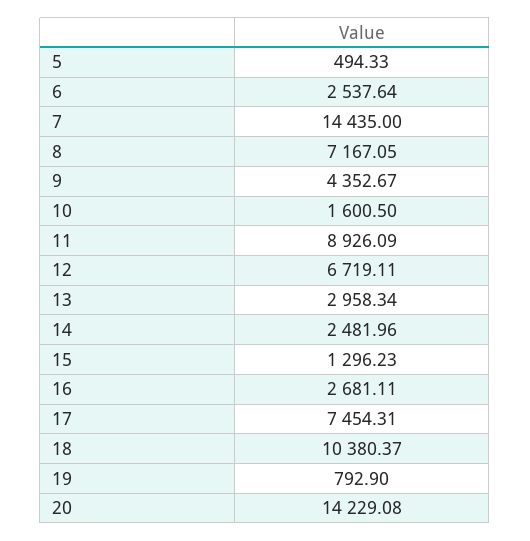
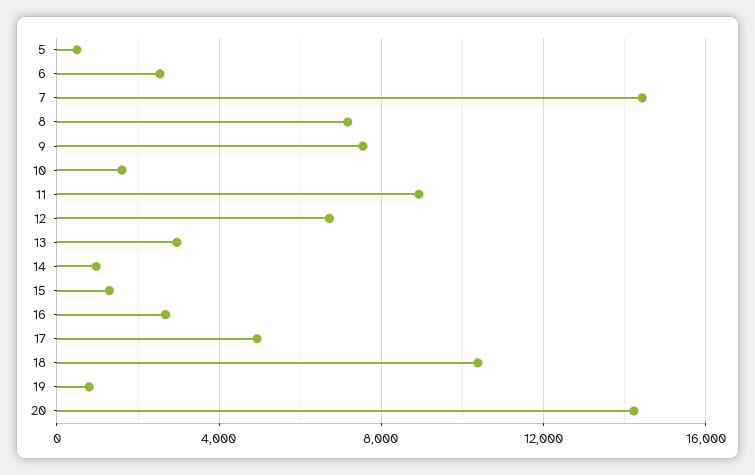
9: 4352.67 -> 7500
14: 2481.96 -> 1000
17: 7454.31 -> 5000

